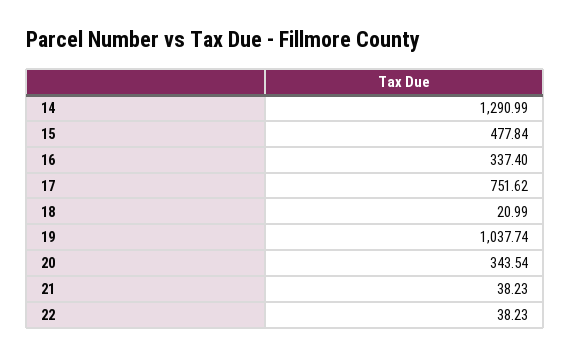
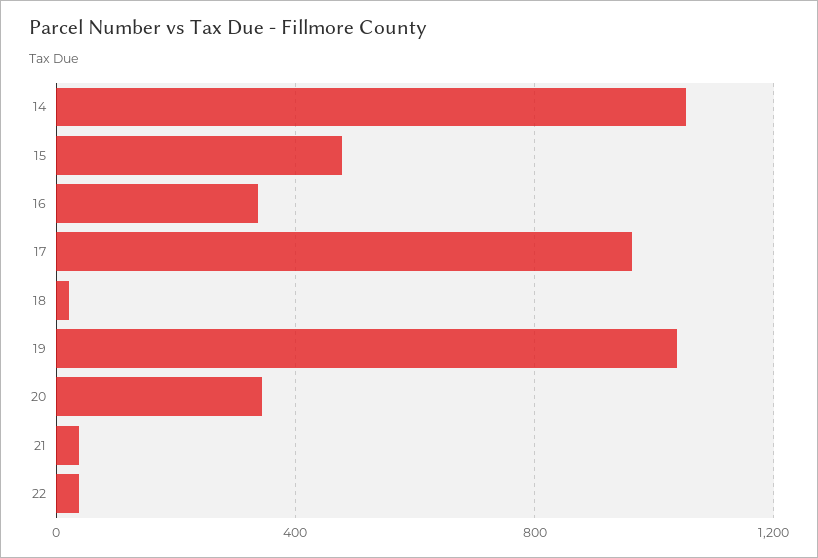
14: 1290.99 -> 1050
17: 751.62 -> 950

